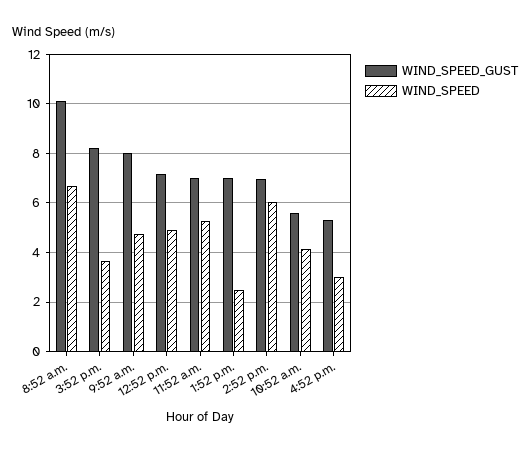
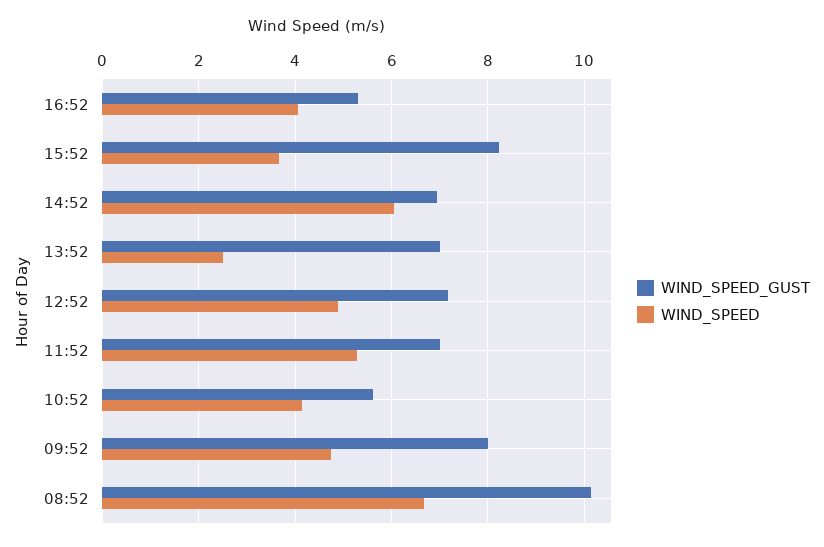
WIND_SPEED, 4:52 p.m.: 3 -> 4

